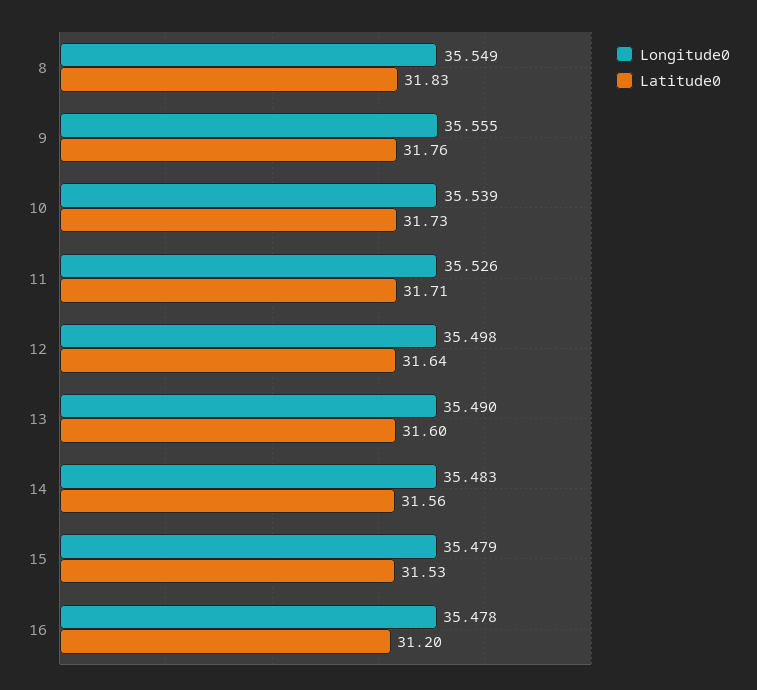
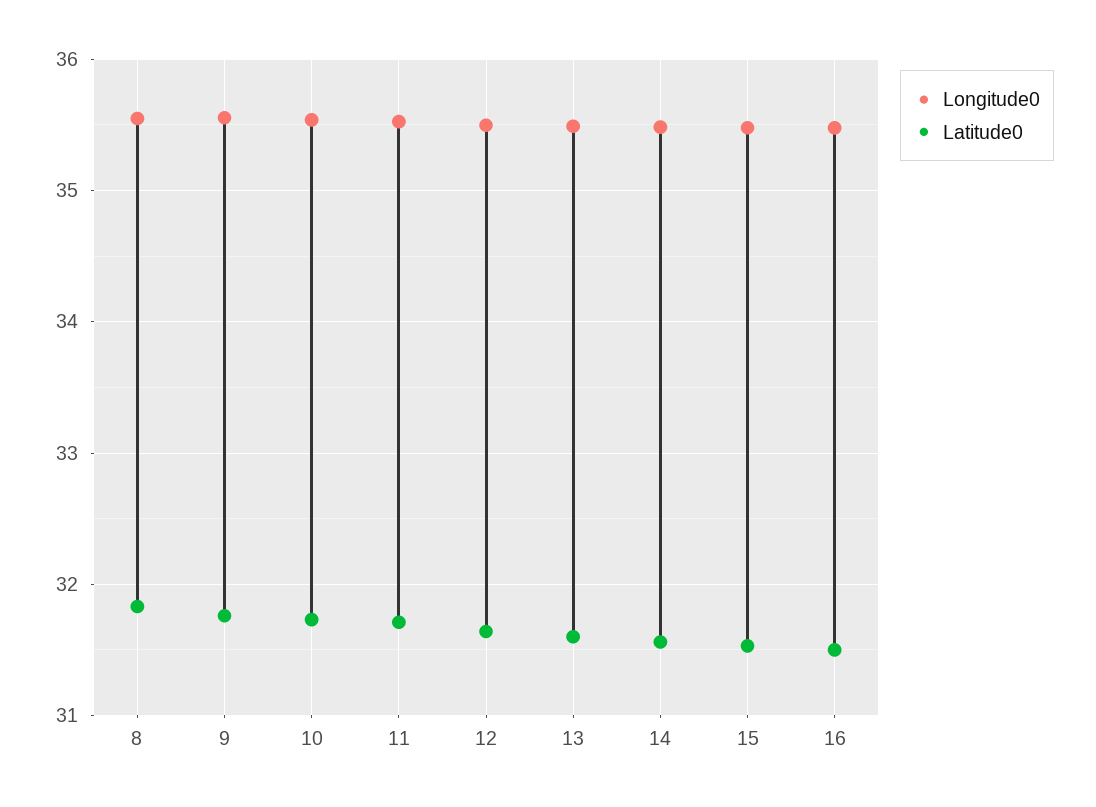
Latitude0, 16: 31.2 -> 31.5

